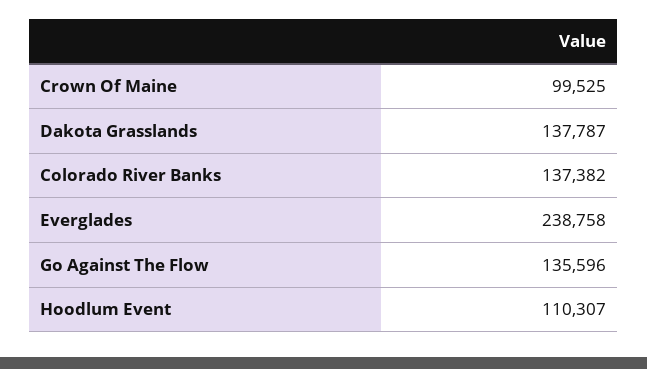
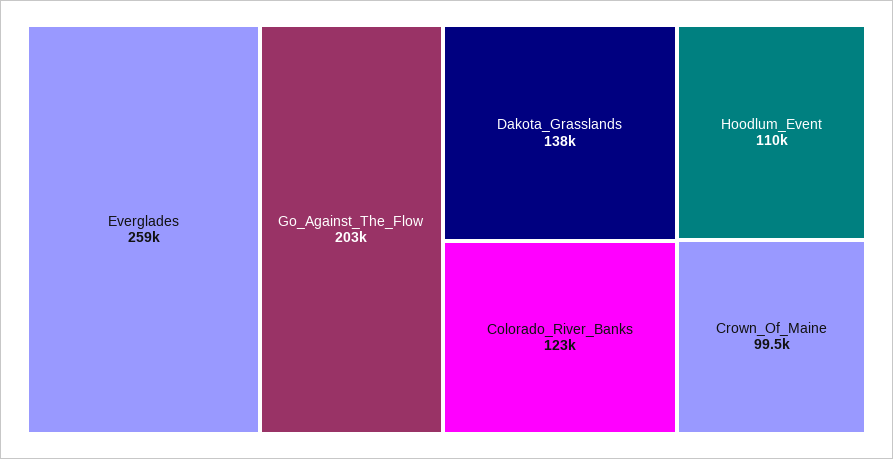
Colorado River Banks: 137382 -> 123000
Everglades: 238758 -> 259000
Go Against The Flow: 135596 -> 203000

